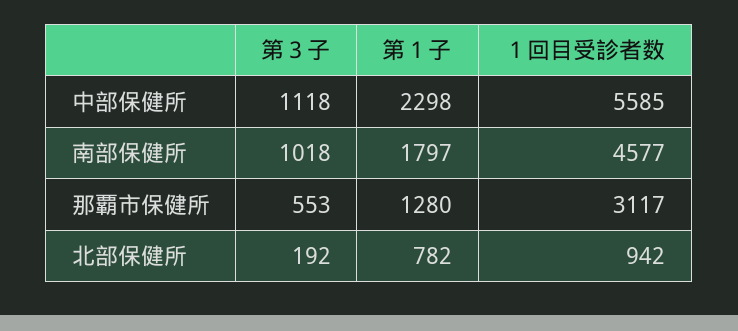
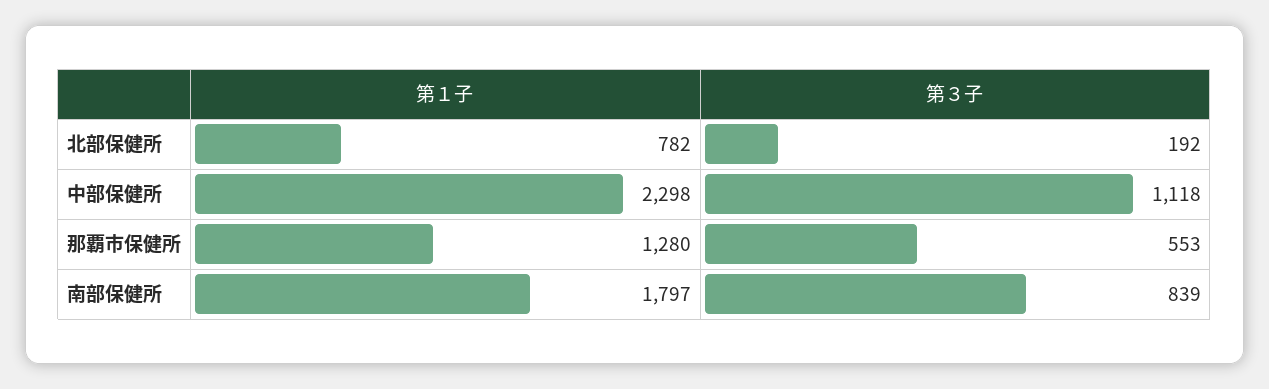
１回目受診者数, 中部保健所: 5585 -> none
第３子, 南部保健所: 1018 -> 839
１回目受診者数, 南部保健所: 4577 -> none
１回目受診者数, 那覇市保健所: 3117 -> none
１回目受診者数, 北部保健所: 942 -> none

